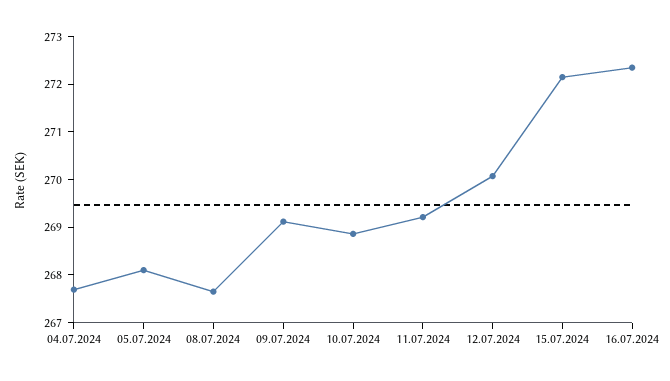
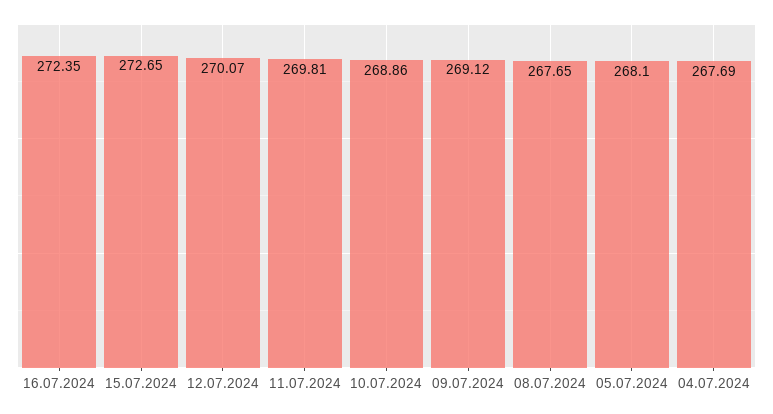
11.07.2024: 269.2 -> 269.81
15.07.2024: 272.2 -> 272.65

